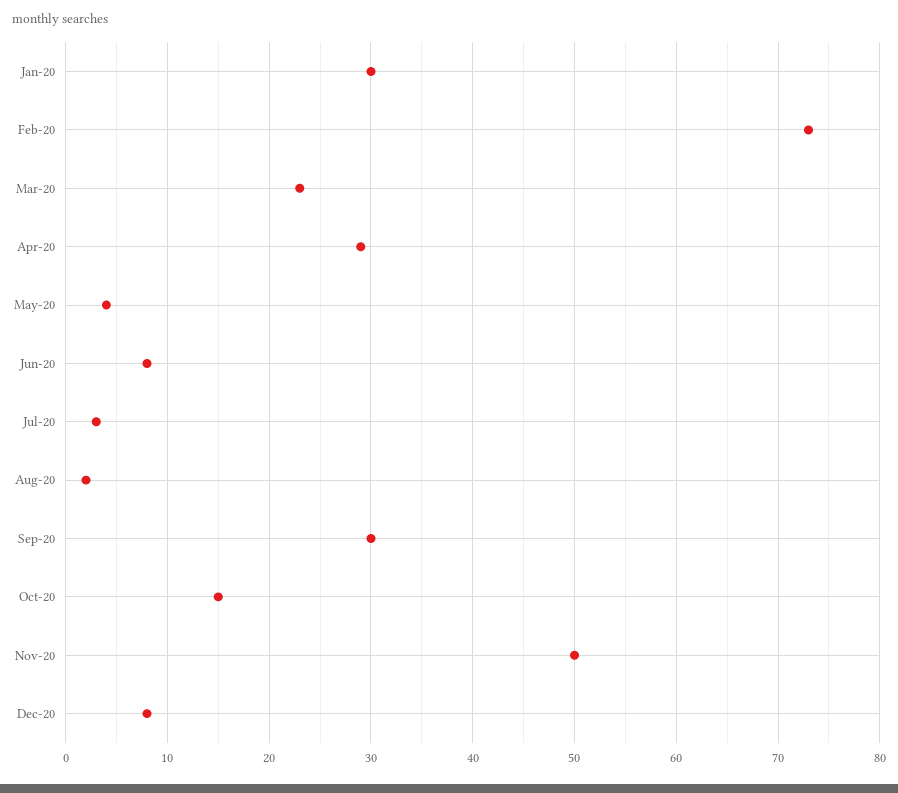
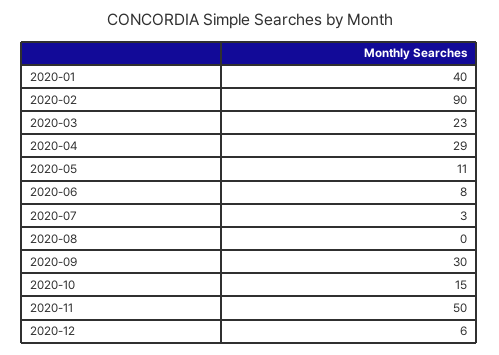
Jan-20: 30 -> 40
Feb-20: 73 -> 90
May-20: 4 -> 11
Aug-20: 2 -> 0
Dec-20: 8 -> 6

